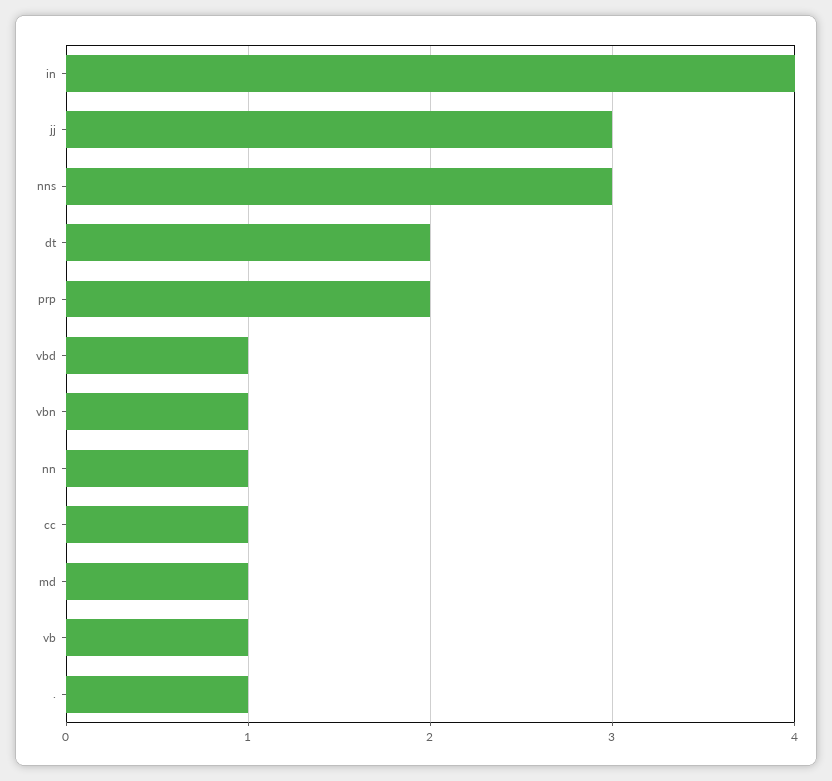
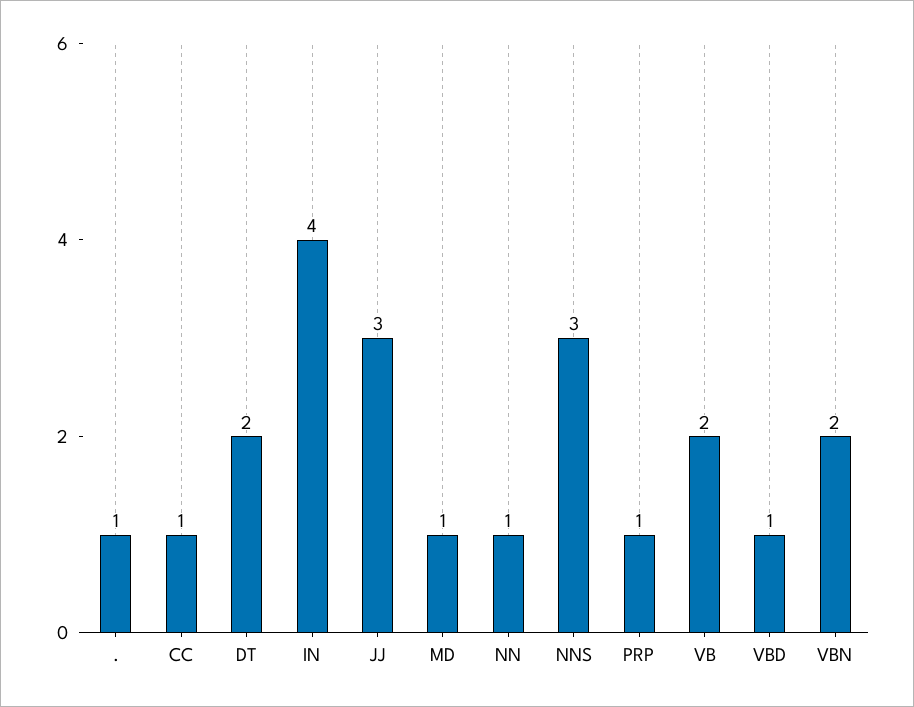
prp: 2 -> 1
vbn: 1 -> 2
vb: 1 -> 2

